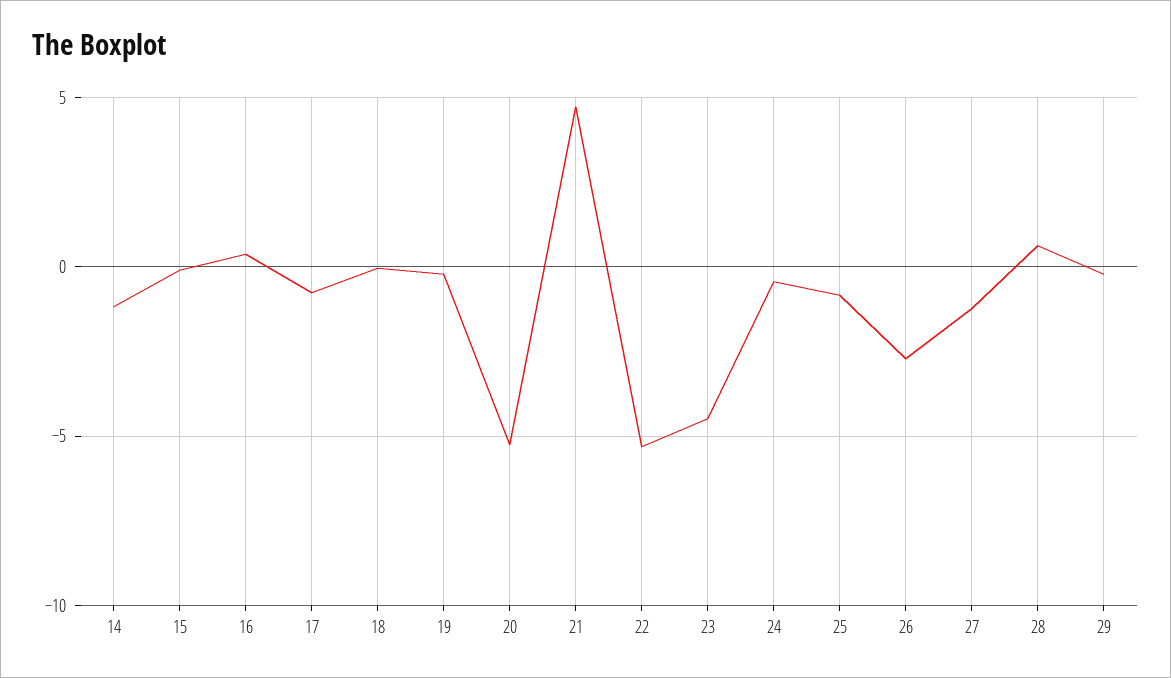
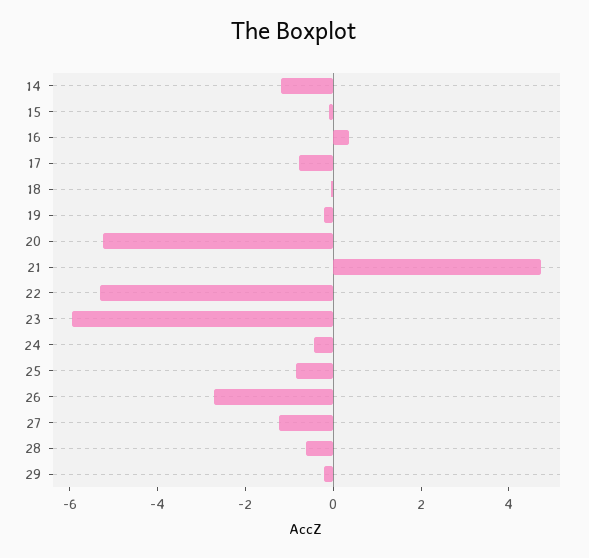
23: -4.5 -> -6
28: 0.5 -> -0.5

